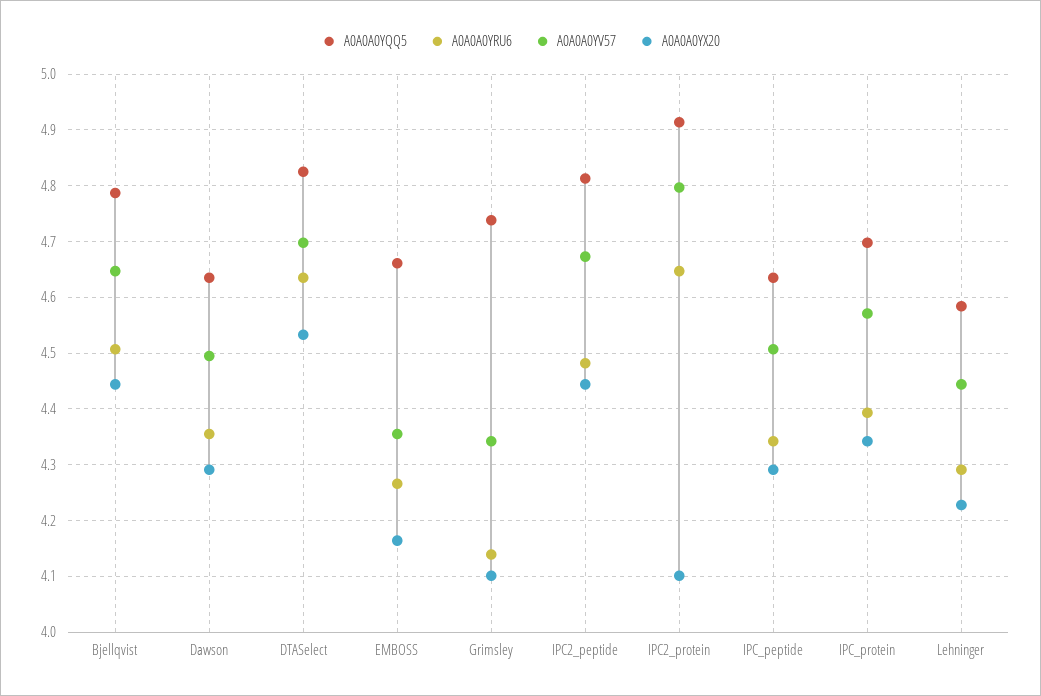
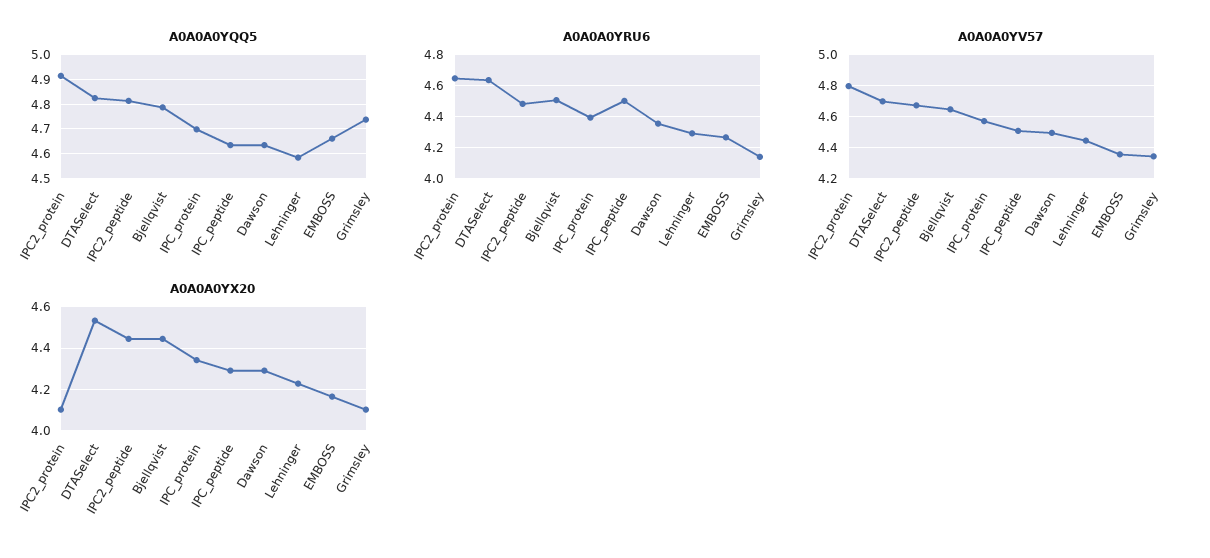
A0A0A0YRU6, IPC_peptide: 4.34 -> 4.5

